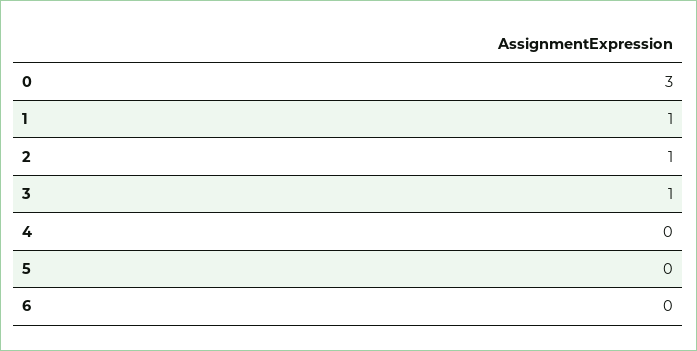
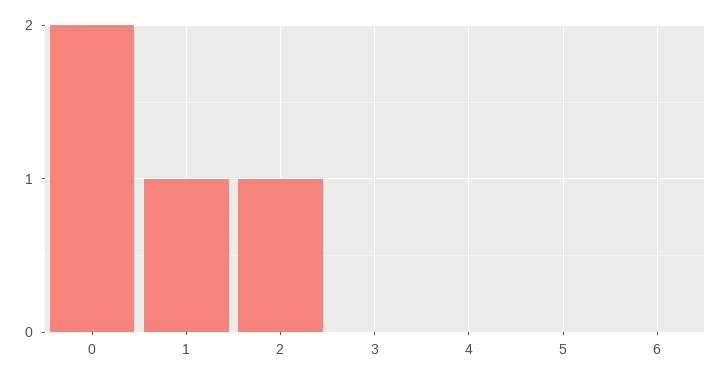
0: 3 -> 2
3: 1 -> 0

